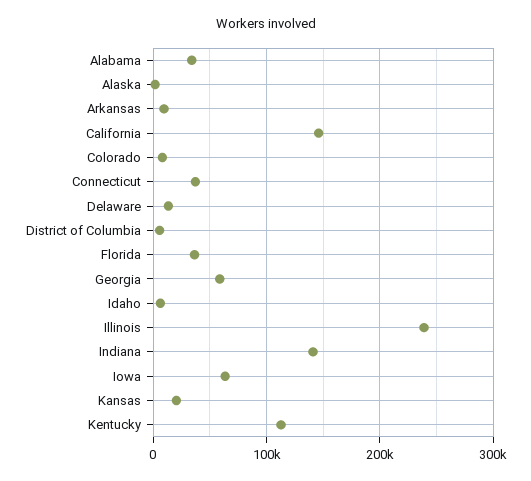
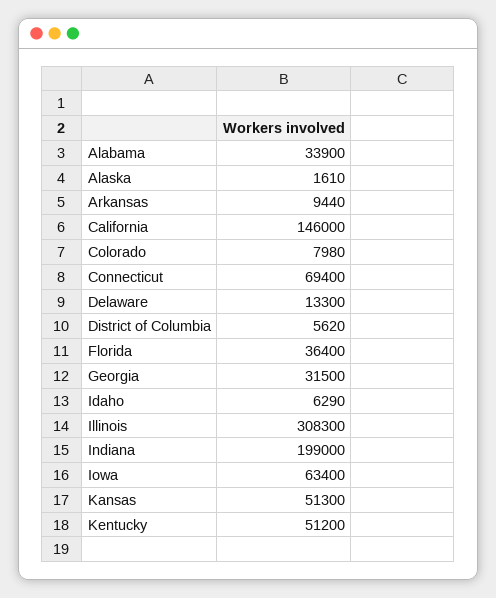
Connecticut: 40000 -> 69400
Georgia: 60000 -> 31500
Illinois: 240000 -> 308300
Indiana: 140000 -> 199000
Kansas: 20000 -> 51300
Kentucky: 110000 -> 51200

